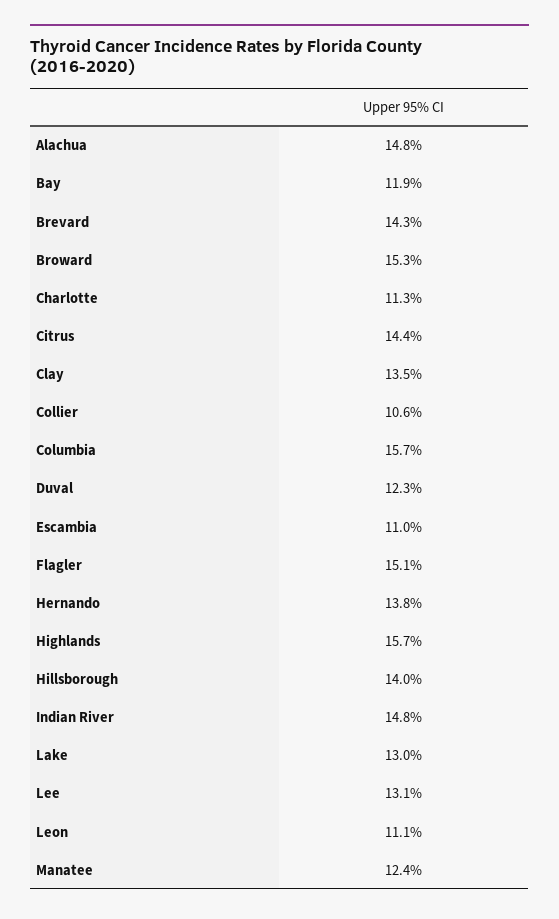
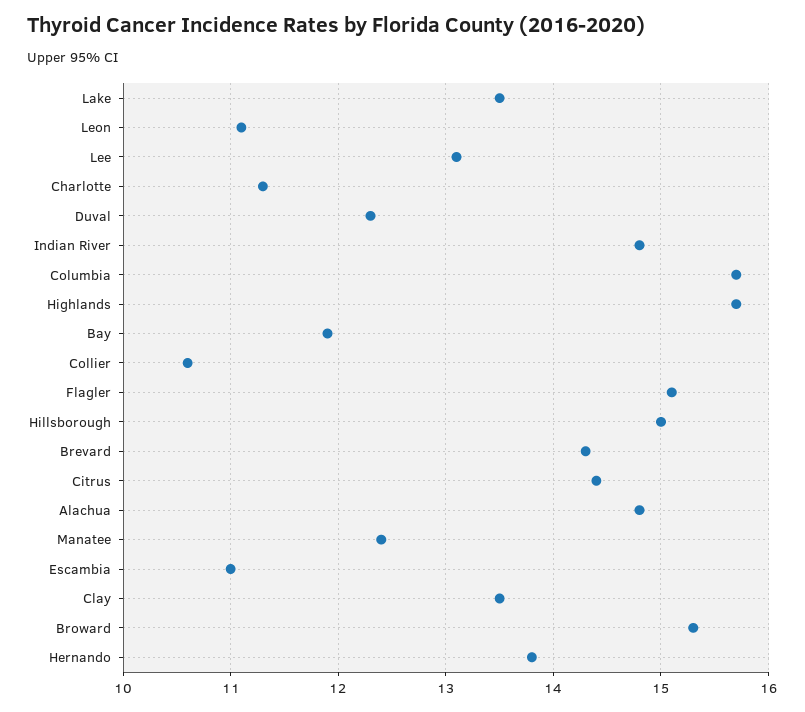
Hillsborough: 14 -> 15
Lake: 13 -> 13.5

